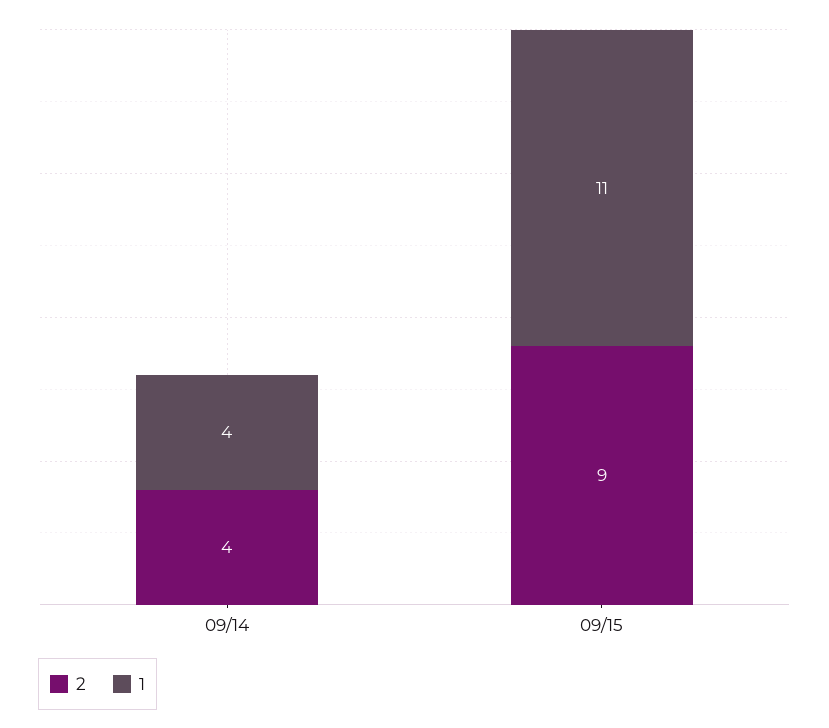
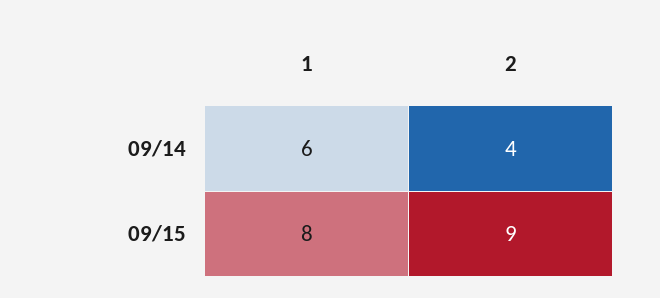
1, 09/14: 4 -> 6
1, 09/15: 11 -> 8

